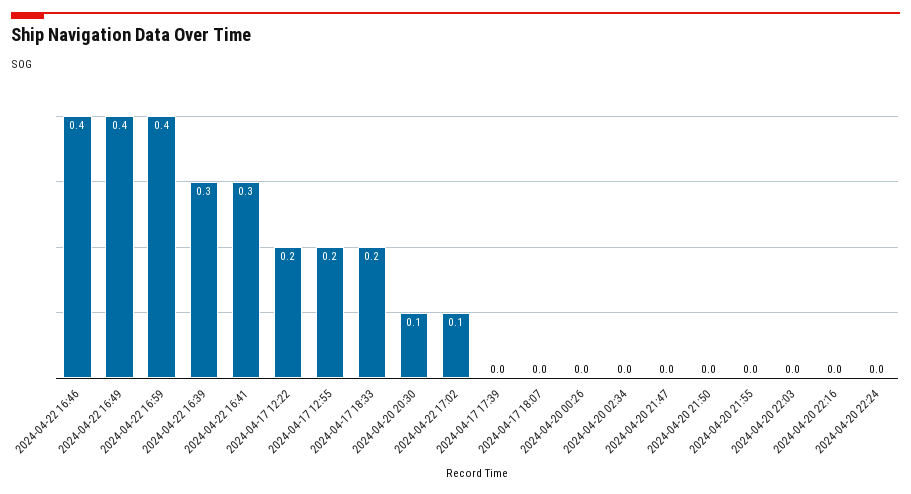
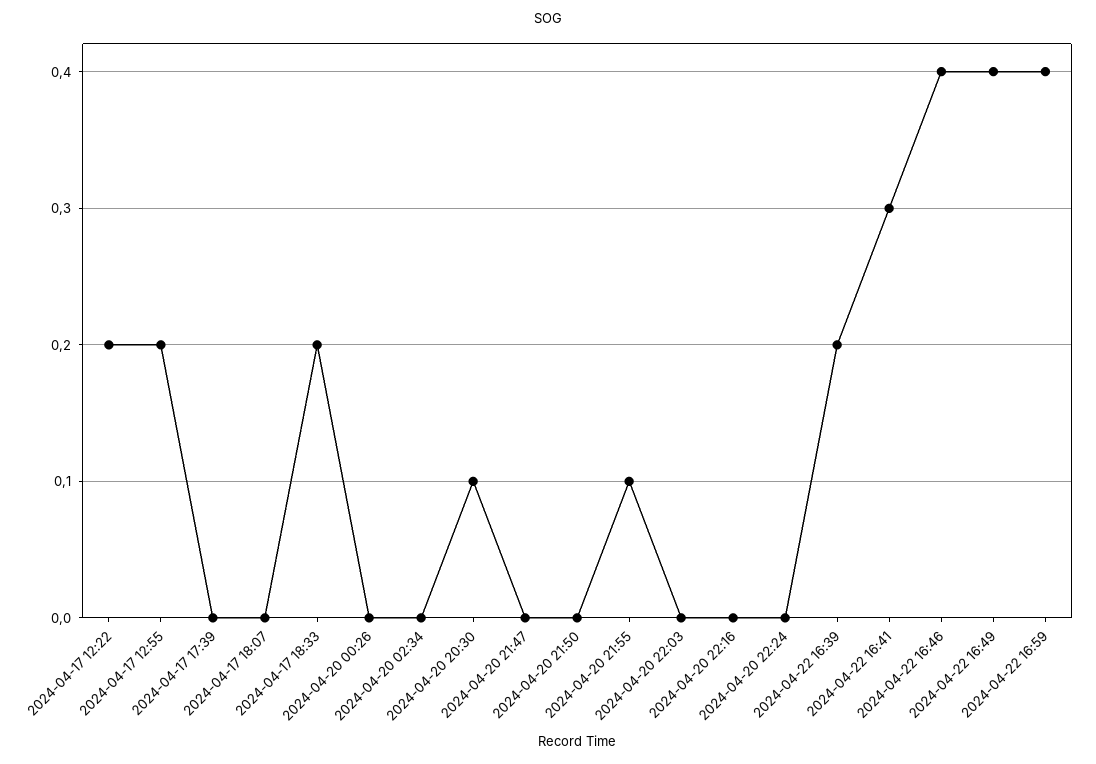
2024-04-22 16:39: 0.3 -> 0.2
2024-04-22 17:02: 0.1 -> none
2024-04-20 21:55: 0 -> 0.1

